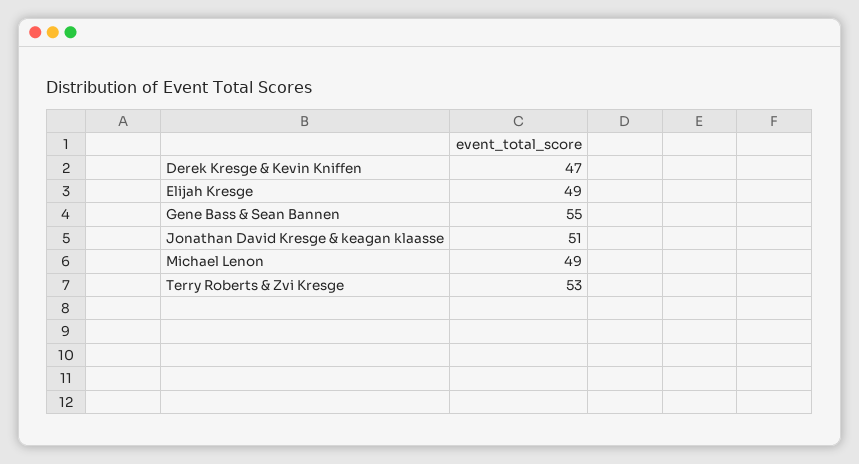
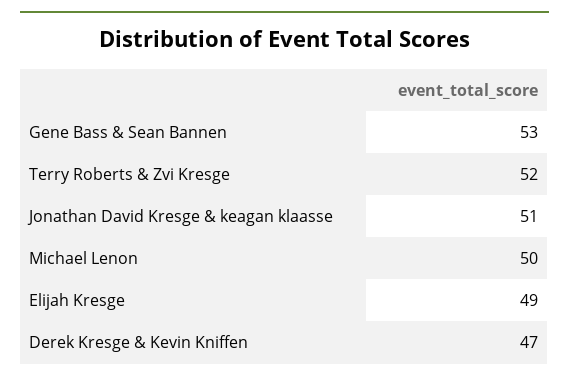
Gene Bass & Sean Bannen: 55 -> 53
Michael Lenon: 49 -> 50
Terry Roberts & Zvi Kresge: 53 -> 52

